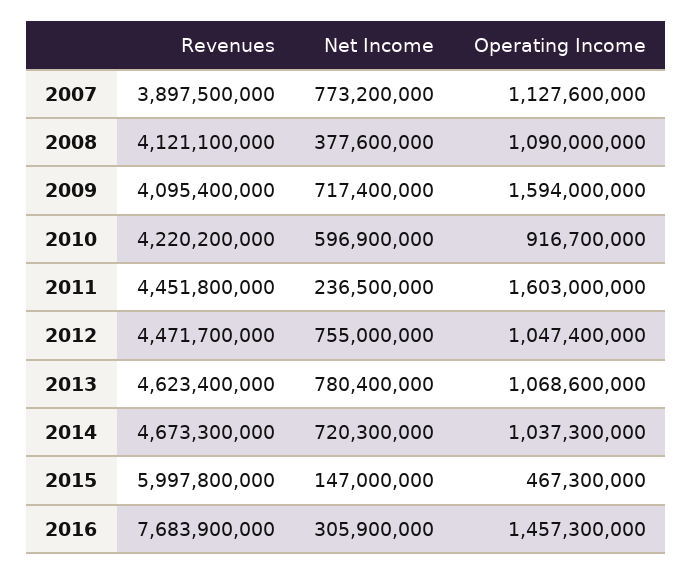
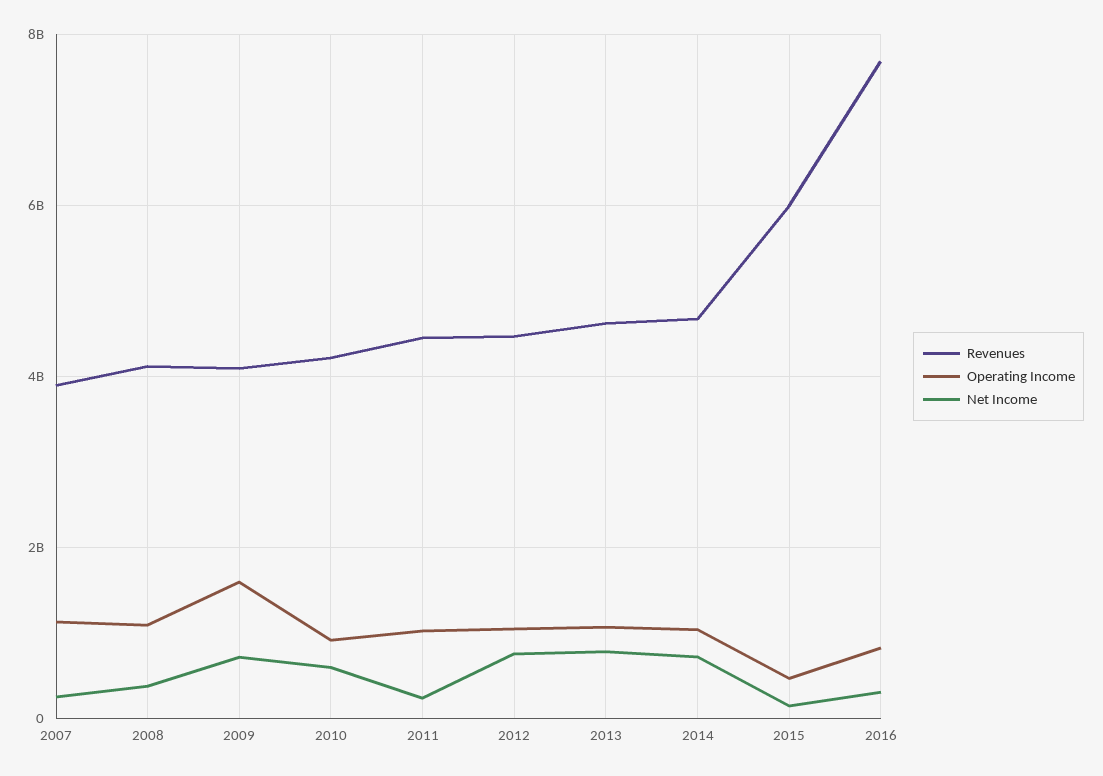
Net Income, 2007: 773200000 -> 200000000
Operating Income, 2011: 1603000000 -> 1000000000
Operating Income, 2016: 1457300000 -> 800000000

